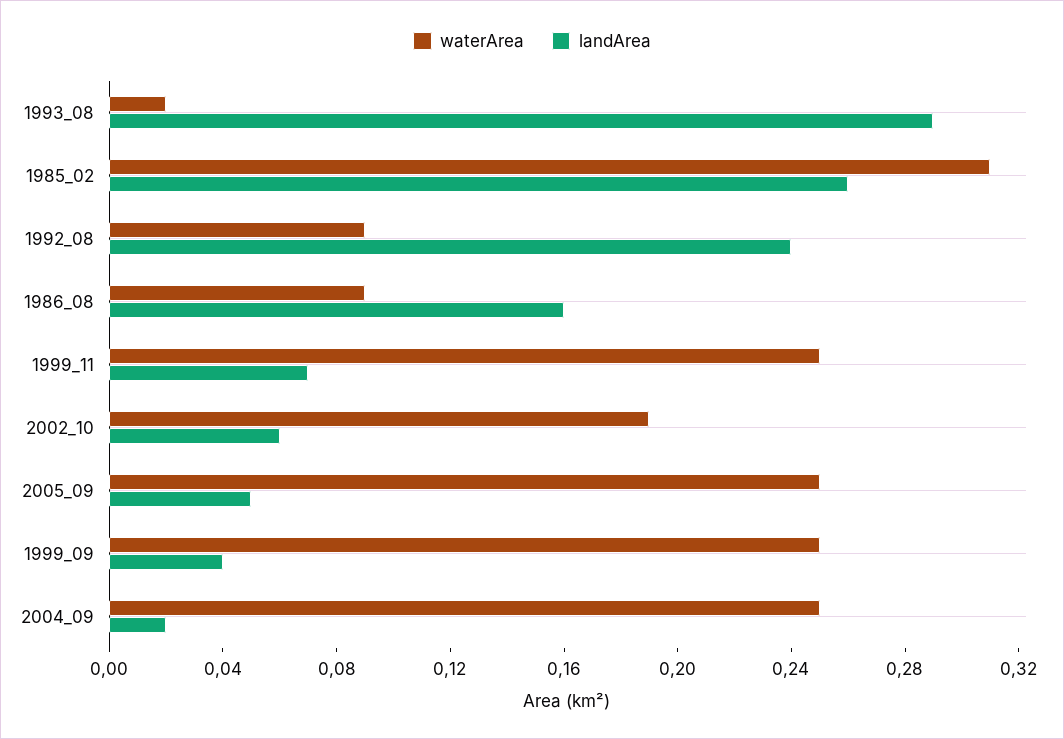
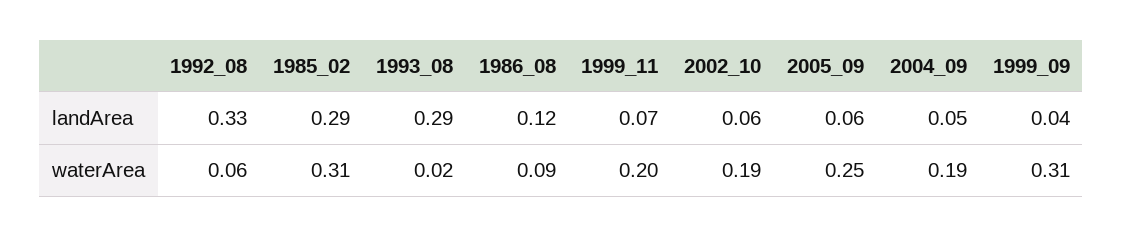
landArea, 1985_02: 0.26 -> 0.29
waterArea, 1992_08: 0.09 -> 0.06
landArea, 1992_08: 0.24 -> 0.33
landArea, 1986_08: 0.16 -> 0.12
waterArea, 1999_11: 0.25 -> 0.2
landArea, 2005_09: 0.05 -> 0.06
waterArea, 1999_09: 0.25 -> 0.31
waterArea, 2004_09: 0.25 -> 0.19
landArea, 2004_09: 0.02 -> 0.05

